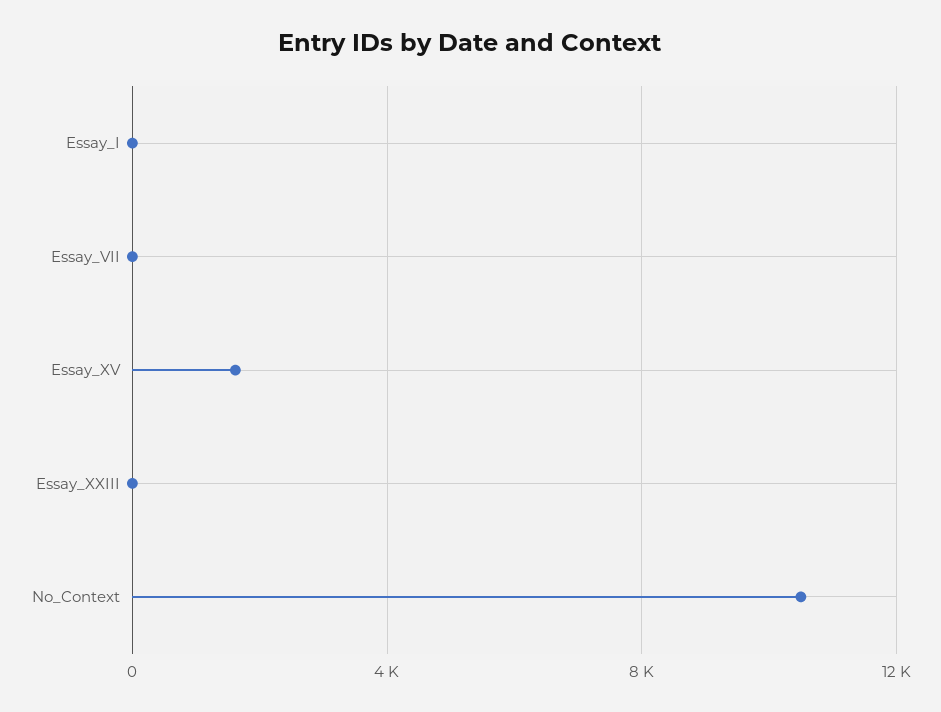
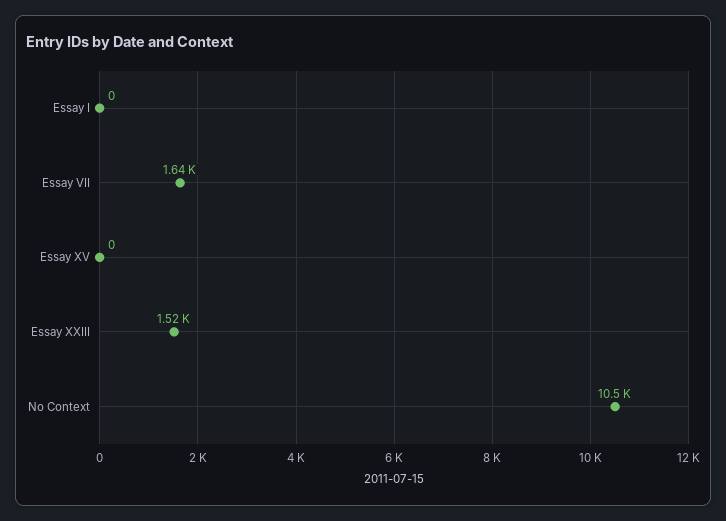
Essay_VII: 0 -> 1640
Essay_XV: 1500 -> 0
Essay_XXIII: 0 -> 1520

